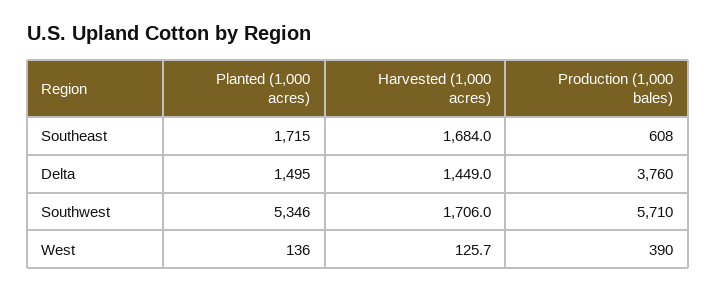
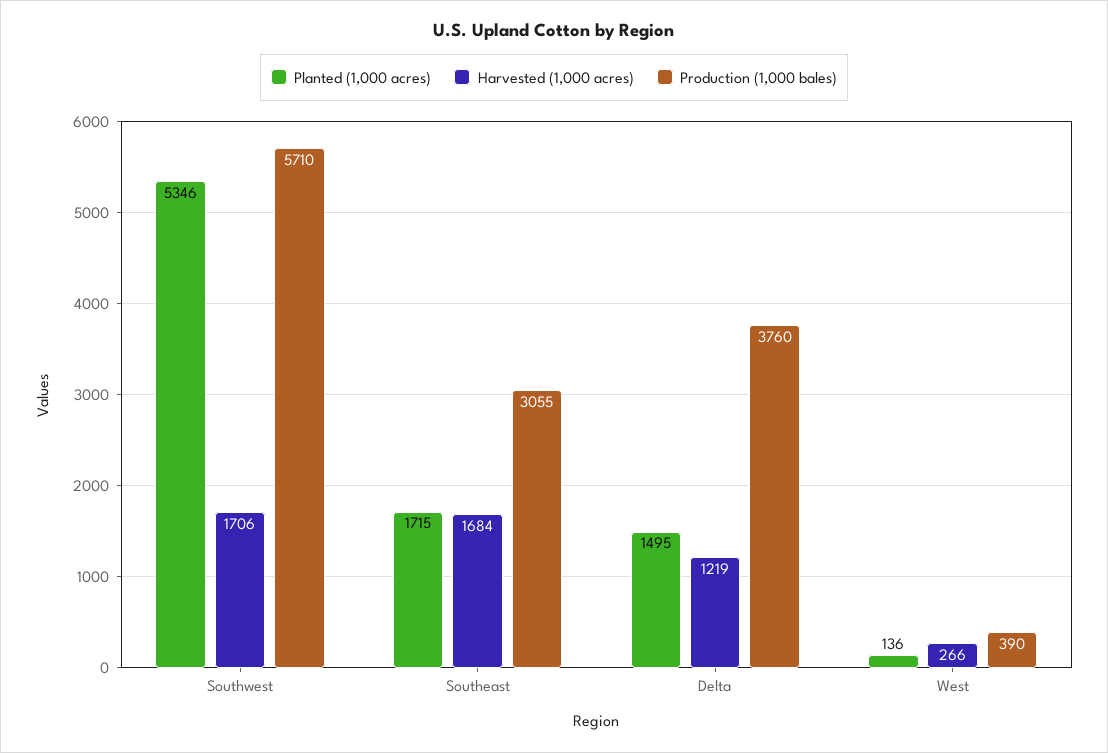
Production (1,000 bales), Southeast: 608 -> 3055
Harvested (1,000 acres), Delta: 1449 -> 1219
Harvested (1,000 acres), West: 125.7 -> 266

